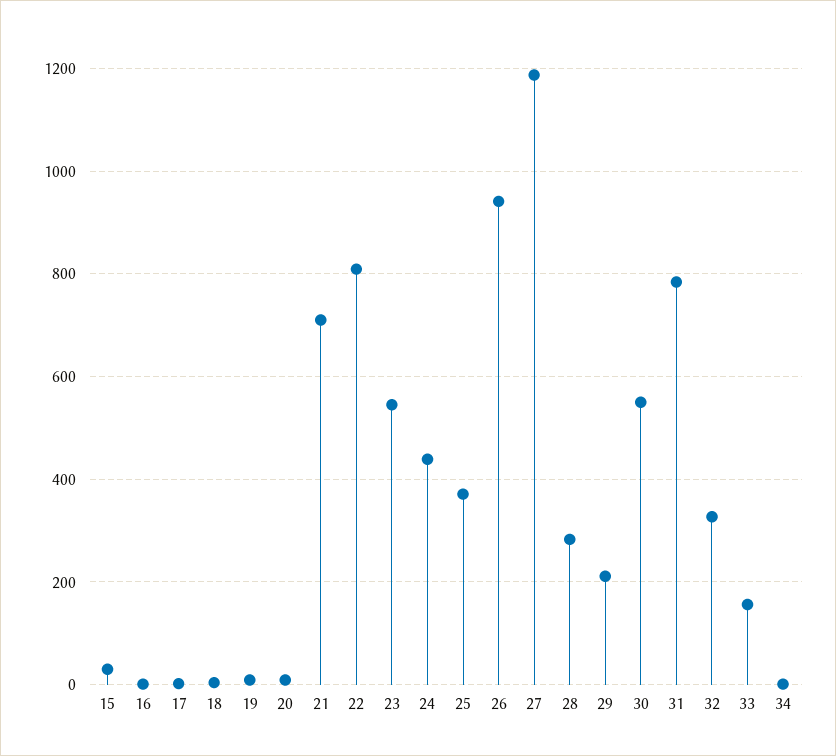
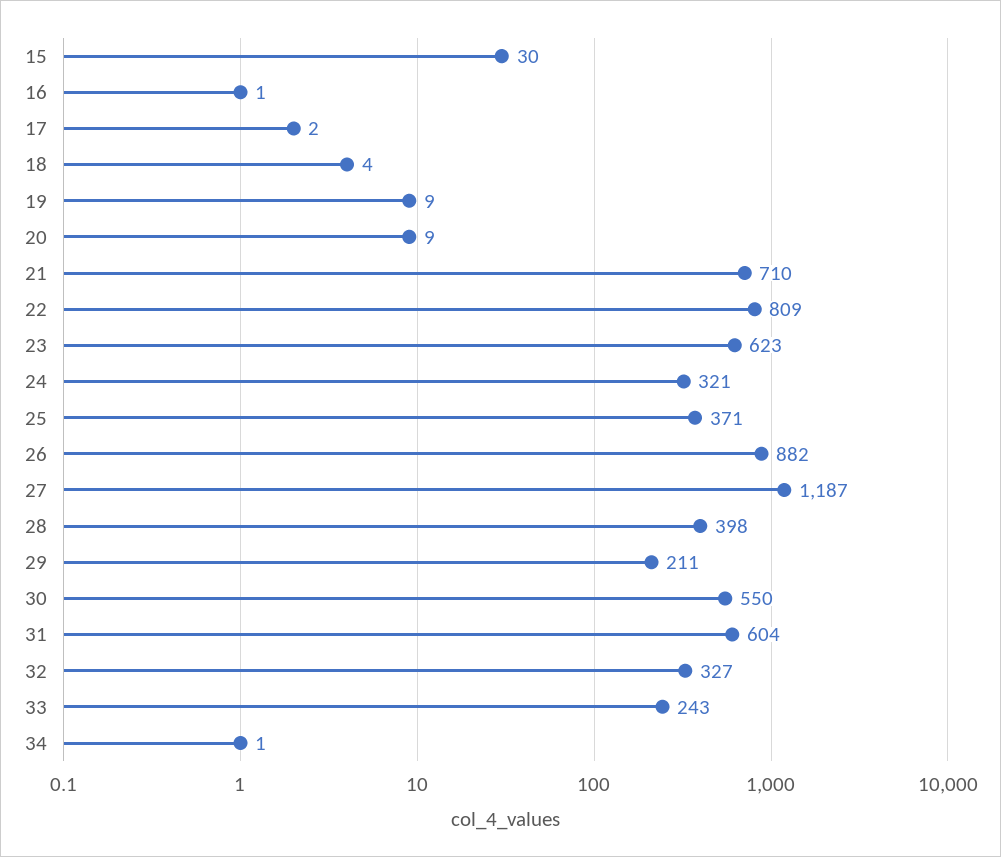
23: 540 -> 623
24: 440 -> 321
26: 940 -> 882
28: 280 -> 398
31: 780 -> 604
33: 160 -> 243

